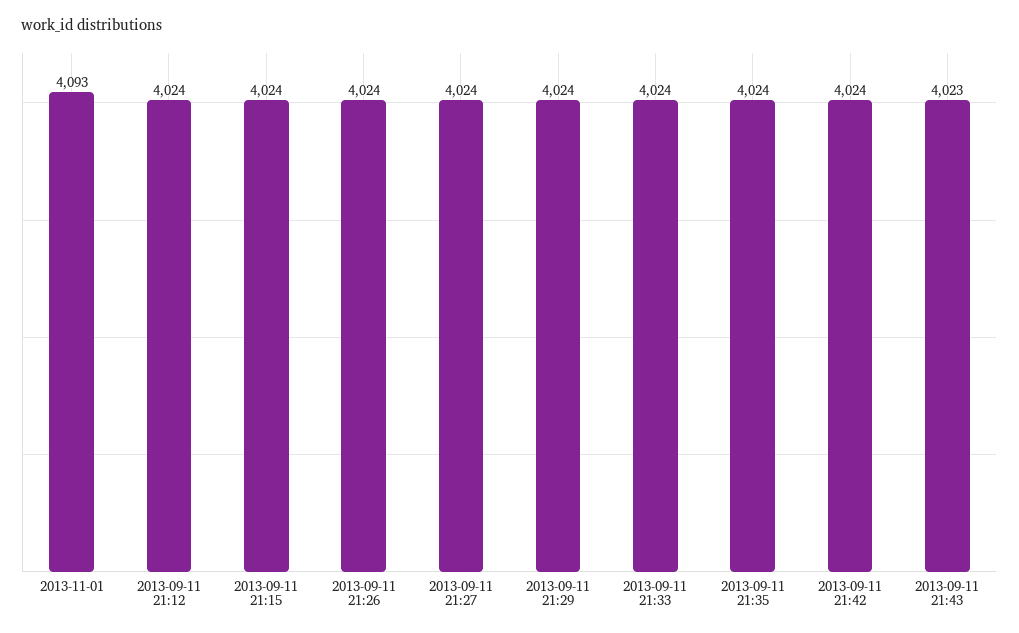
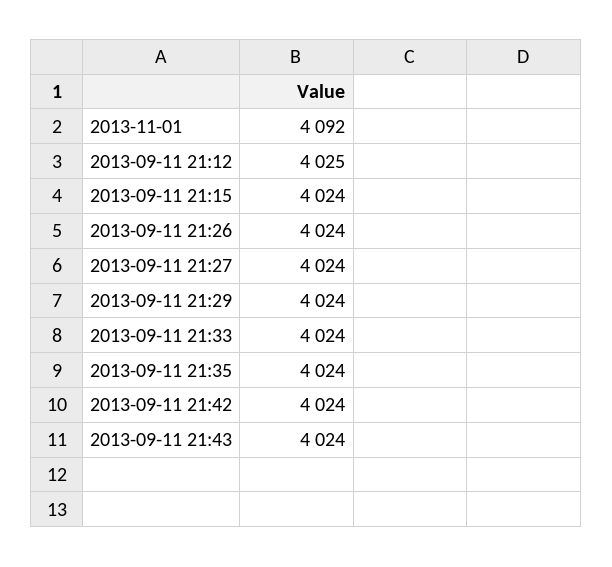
2013-11-01: 4093 -> 4092
2013-09-11 21:12: 4024 -> 4025
2013-09-11 21:43: 4023 -> 4024

